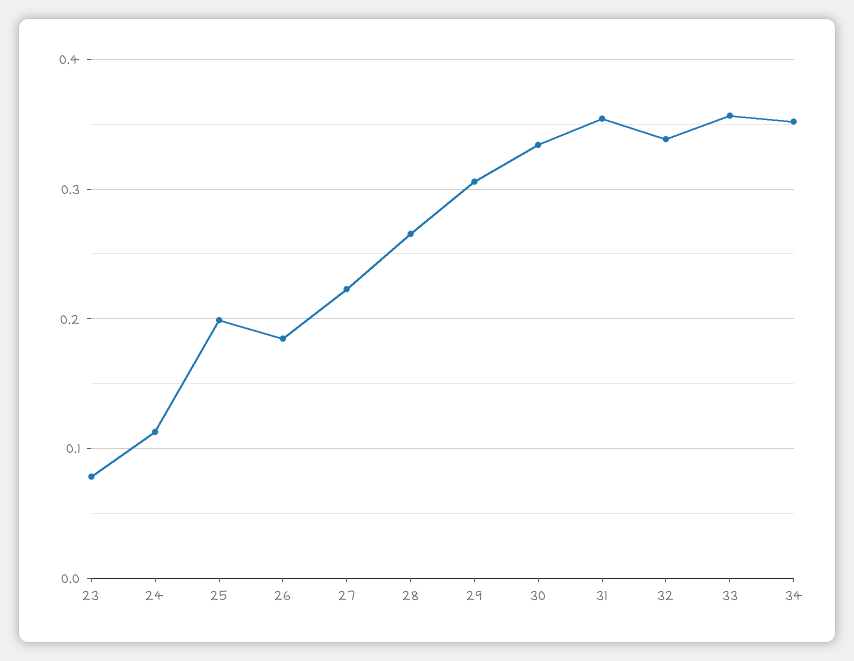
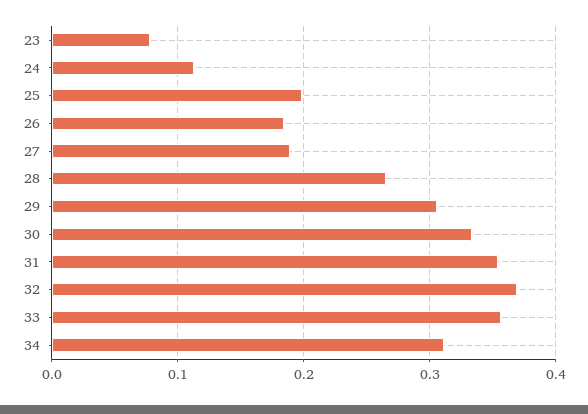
27: 0.22 -> 0.19
32: 0.34 -> 0.37
34: 0.35 -> 0.31

